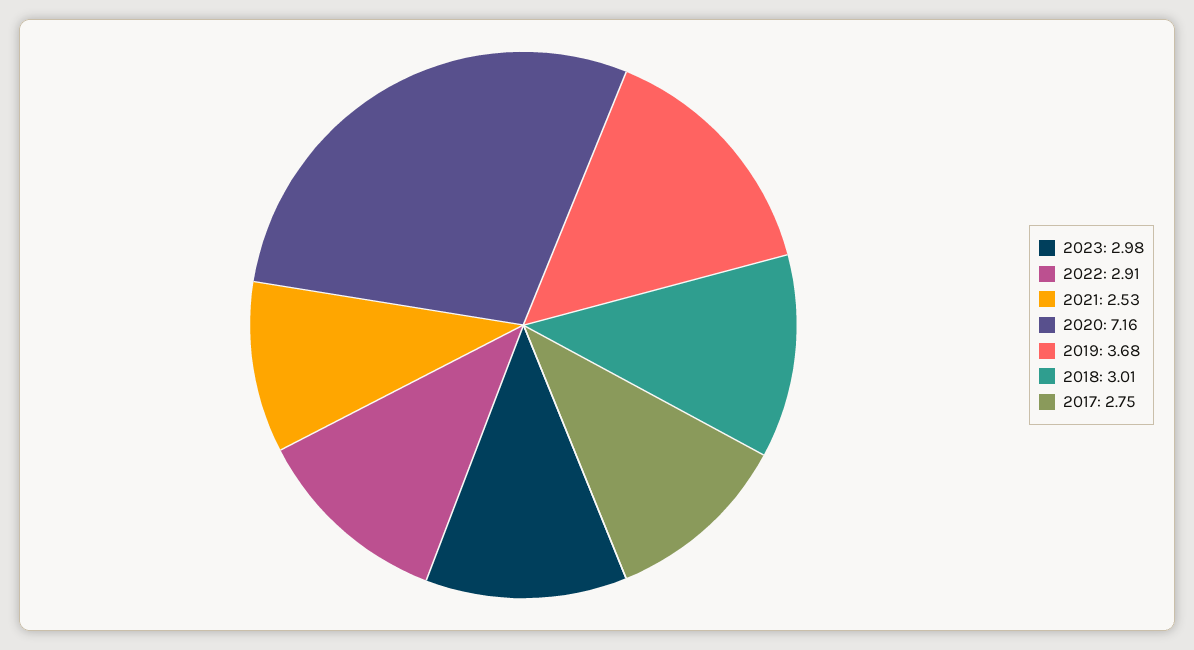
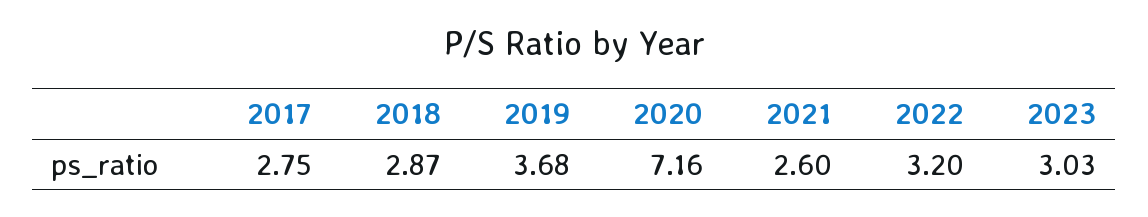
2023: 2.98 -> 3.03
2022: 2.91 -> 3.2
2021: 2.53 -> 2.6
2018: 3.01 -> 2.87

